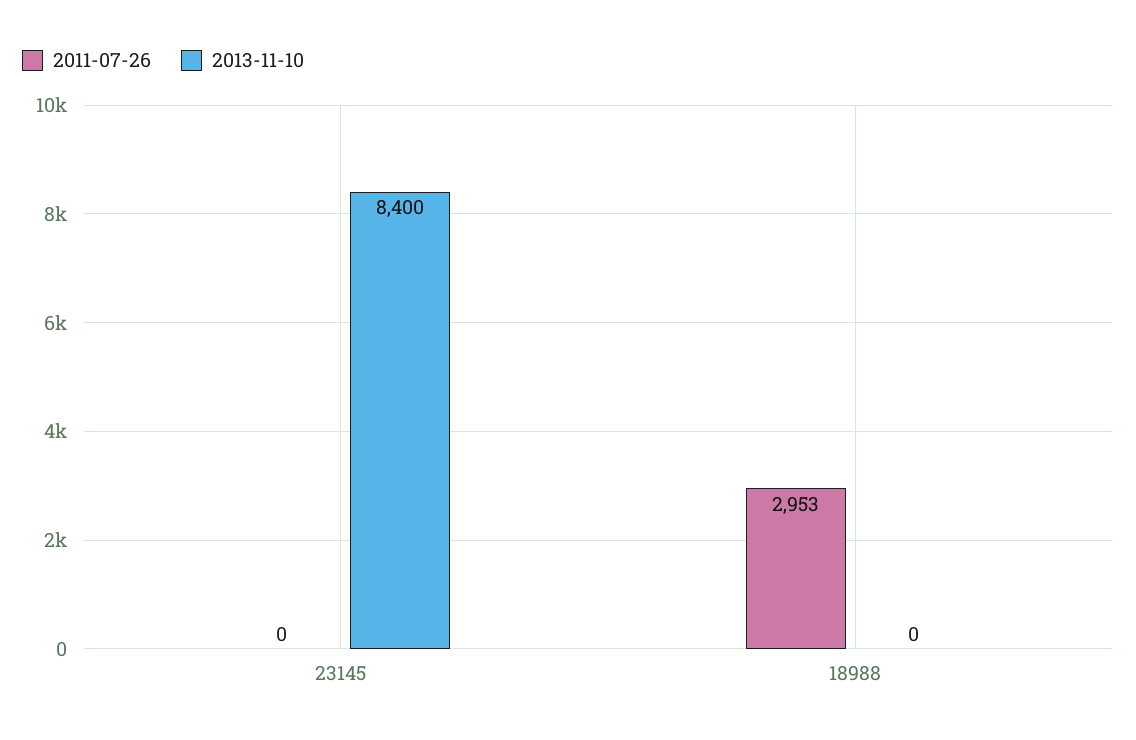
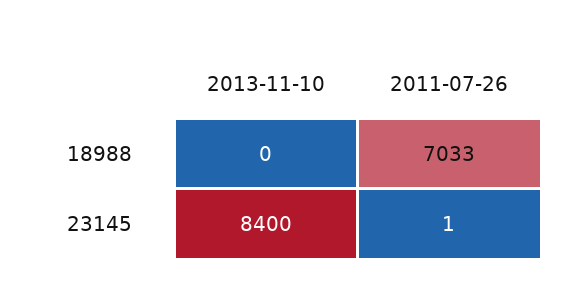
2011-07-26, 23145: 0 -> 1
2011-07-26, 18988: 2953 -> 7033

